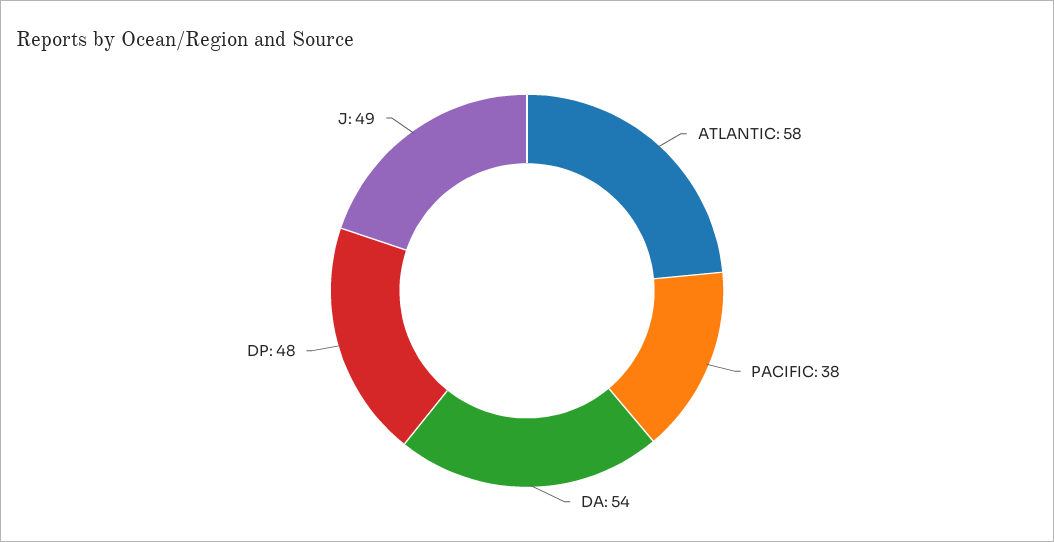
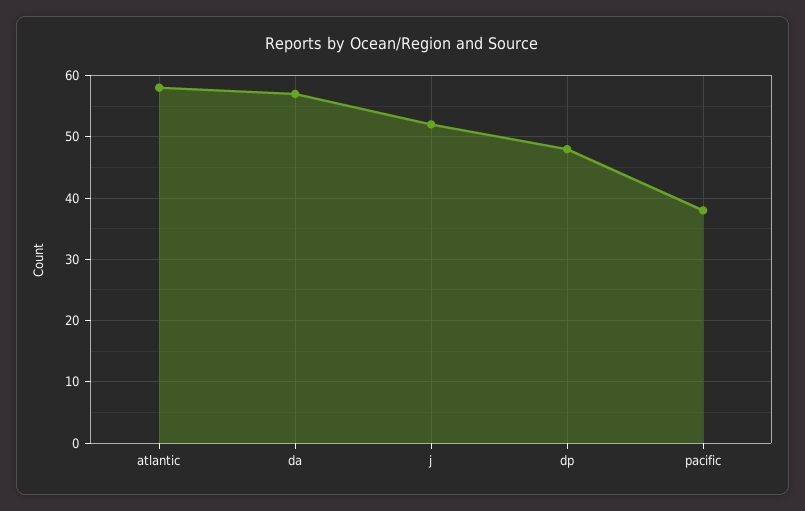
DA: 54 -> 57
J: 49 -> 52

